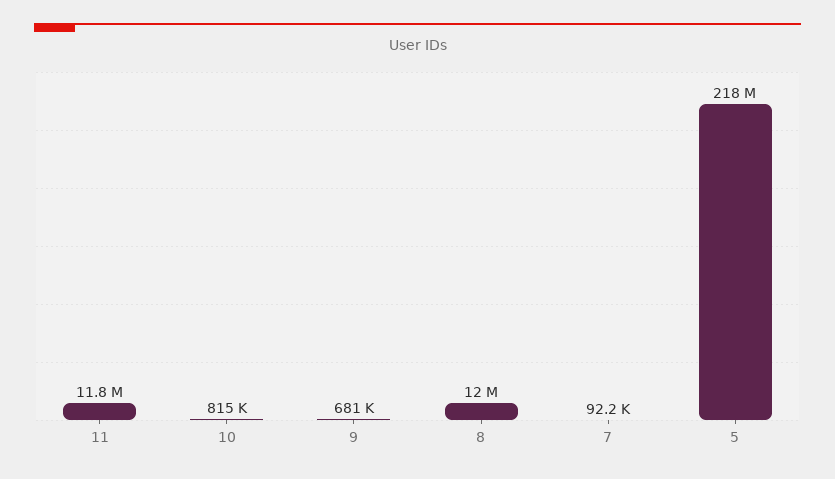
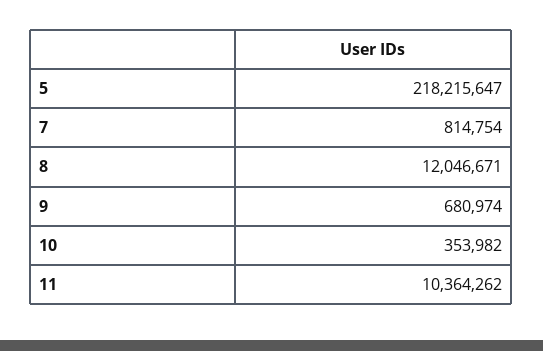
11: 11800000 -> 10364262
10: 815000 -> 353982
7: 92200 -> 814754

